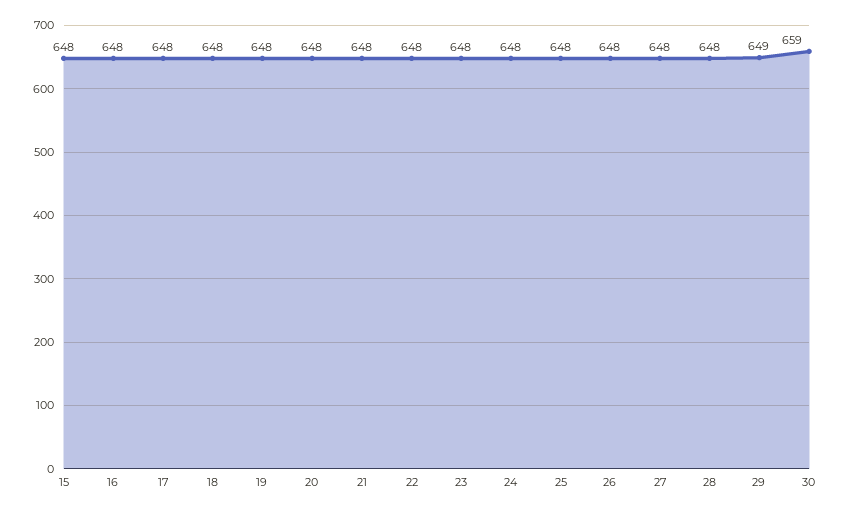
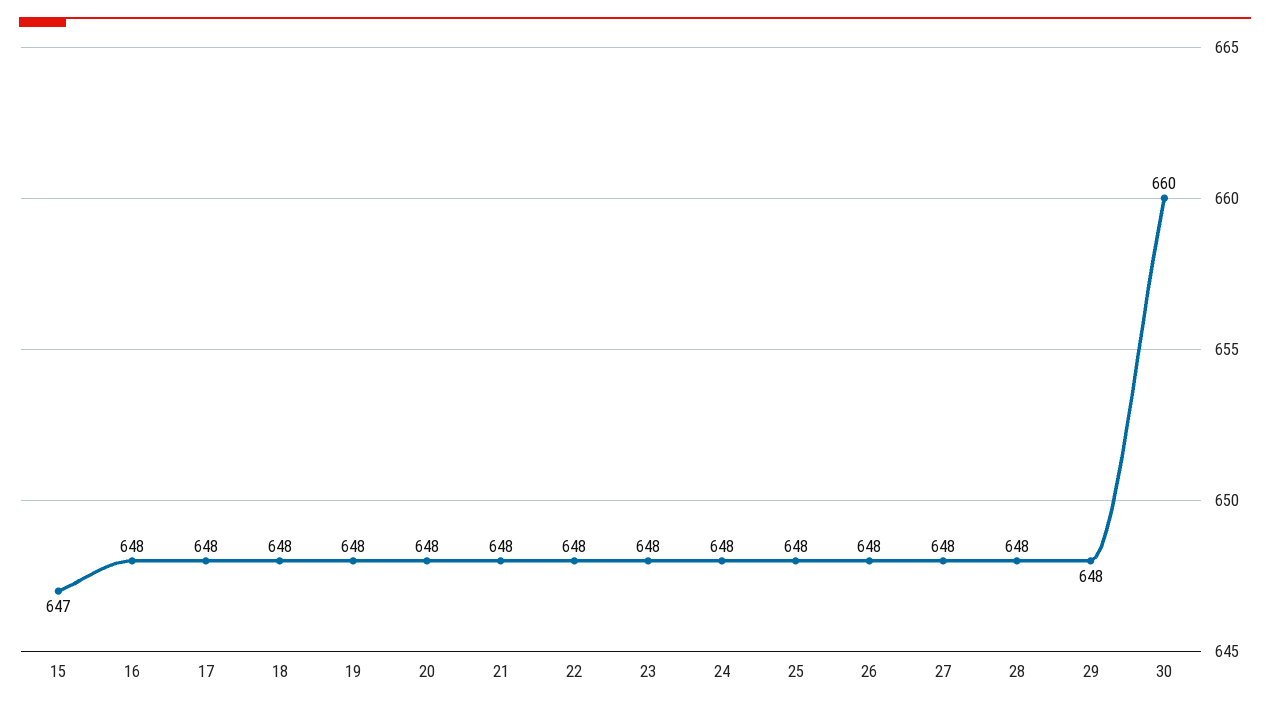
15: 648 -> 647
29: 649 -> 648
30: 659 -> 660

